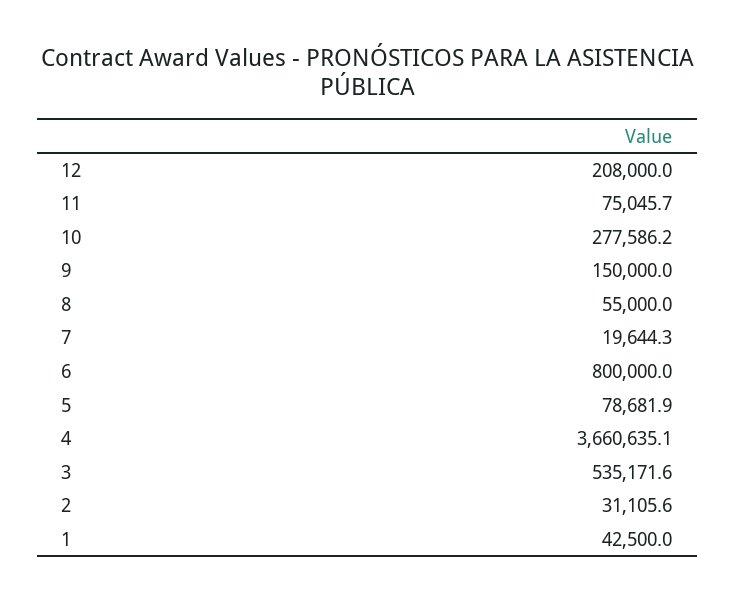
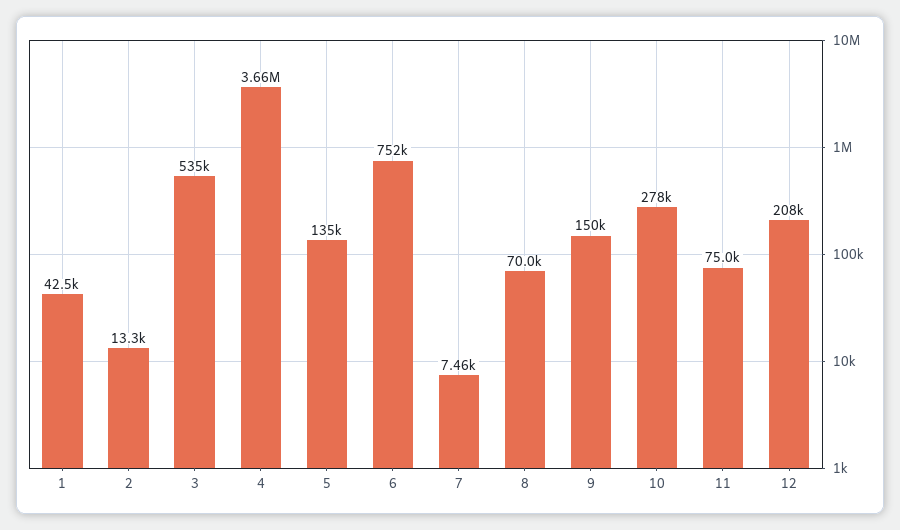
8: 55000 -> 70000
7: 19644.3 -> 7460
6: 800000 -> 752000
5: 78681.9 -> 135000
2: 31105.6 -> 13300

